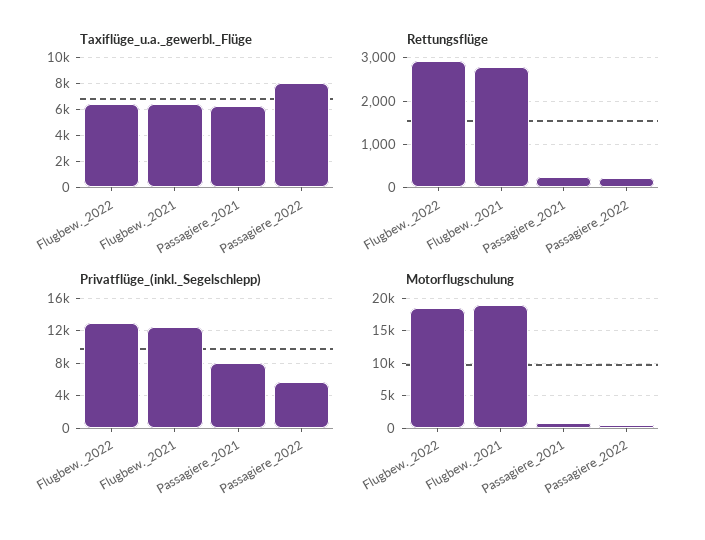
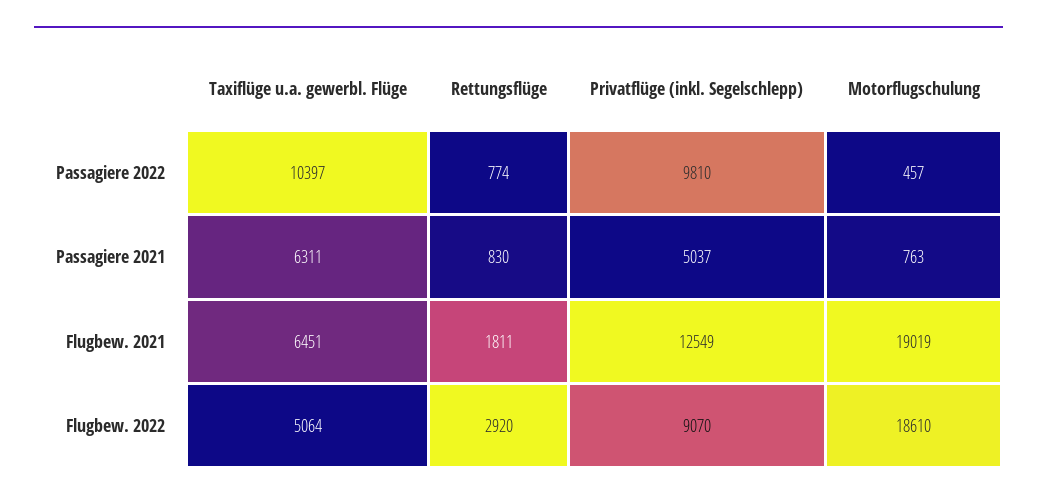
Taxiflüge_u.a._gewerbl._Flüge, Flugbew._2022: 6500 -> 5064
Taxiflüge_u.a._gewerbl._Flüge, Passagiere_2022: 8000 -> 10397
Rettungsflüge, Flugbew._2021: 2800 -> 1811
Rettungsflüge, Passagiere_2021: 200 -> 830
Rettungsflüge, Passagiere_2022: 200 -> 774
Privatflüge_(inkl._Segelschlepp), Flugbew._2022: 13000 -> 9070
Privatflüge_(inkl._Segelschlepp), Passagiere_2021: 8000 -> 5037
Privatflüge_(inkl._Segelschlepp), Passagiere_2022: 6000 -> 9810

